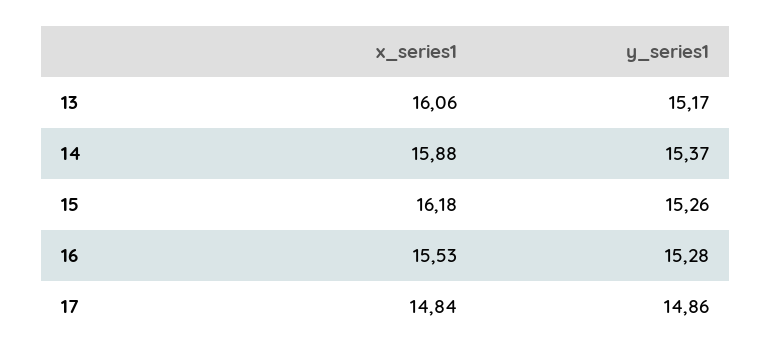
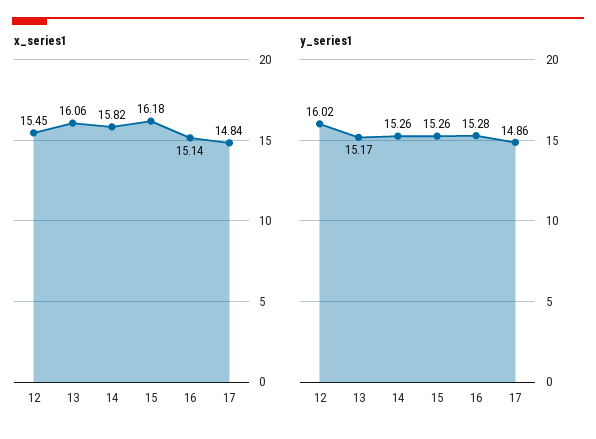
x_series1, 14: 15.88 -> 15.82
y_series1, 14: 15.37 -> 15.26
x_series1, 16: 15.53 -> 15.14
x_series1, 12: none -> 15.45
y_series1, 12: none -> 16.02

